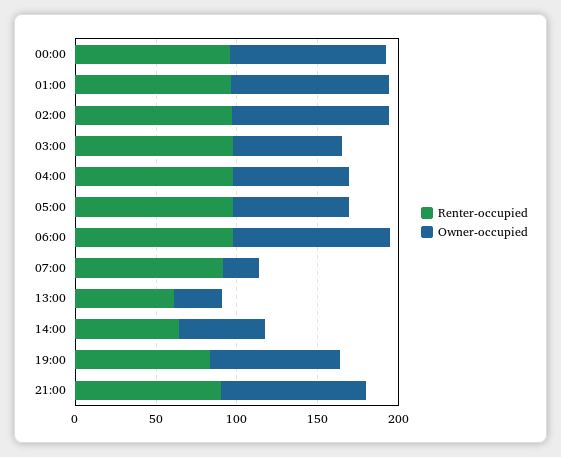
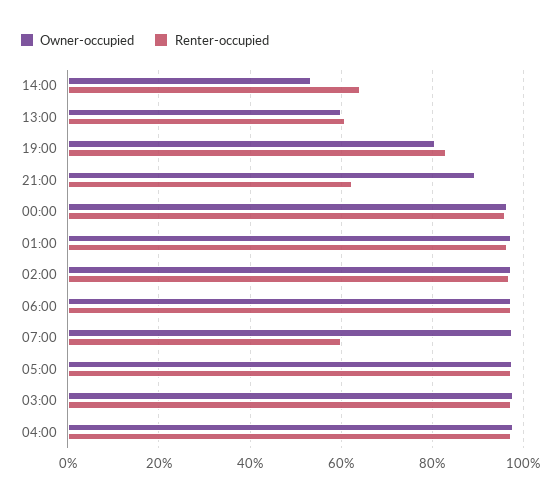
Owner-occupied, 03:00: 70 -> 98
Owner-occupied, 04:00: 70 -> 98
Owner-occupied, 05:00: 70 -> 98
Renter-occupied, 07:00: 90 -> 60
Owner-occupied, 07:00: 20 -> 98
Owner-occupied, 13:00: 30 -> 60
Renter-occupied, 21:00: 90 -> 62

